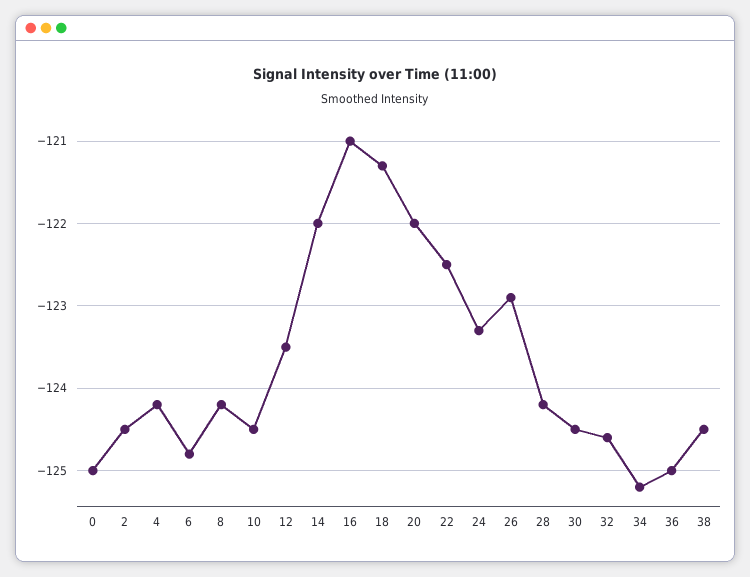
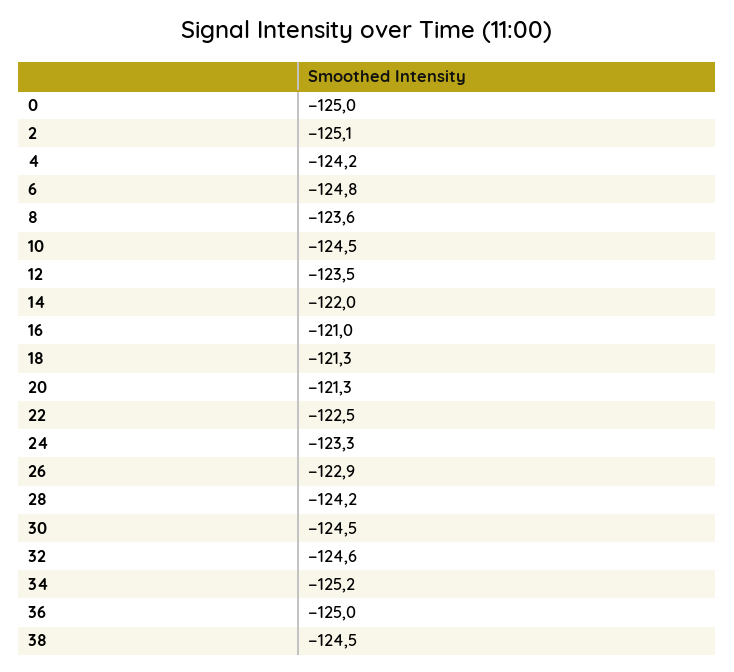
2: -124.5 -> -125.1
8: -124.2 -> -123.6
20: -122 -> -121.3

